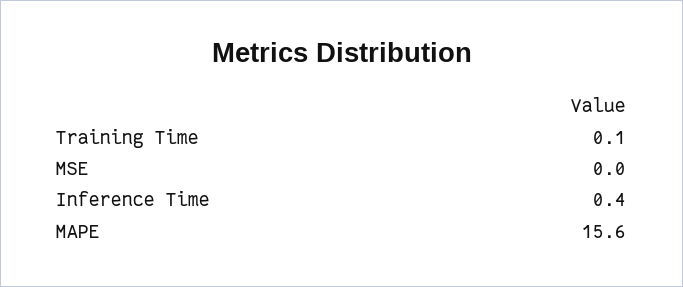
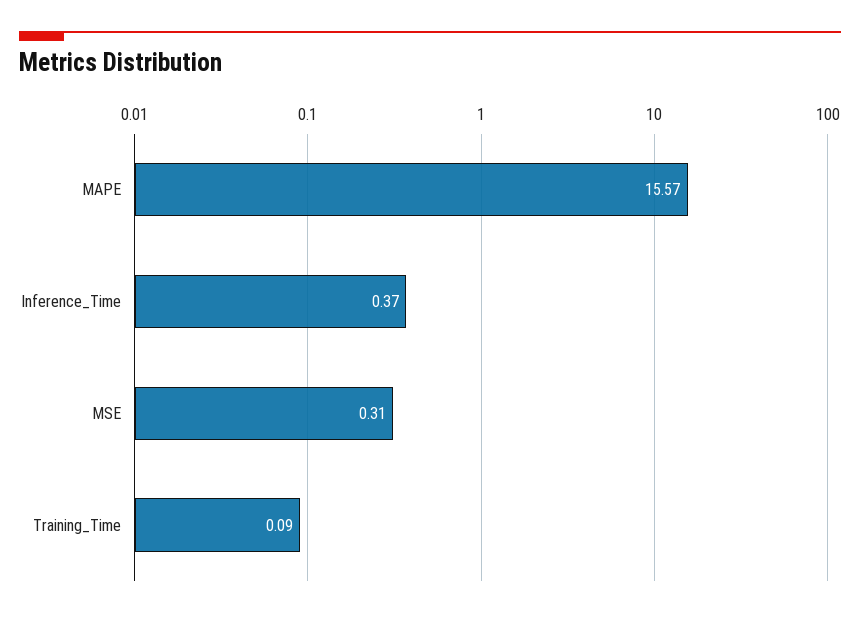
MSE: 0 -> 0.31

